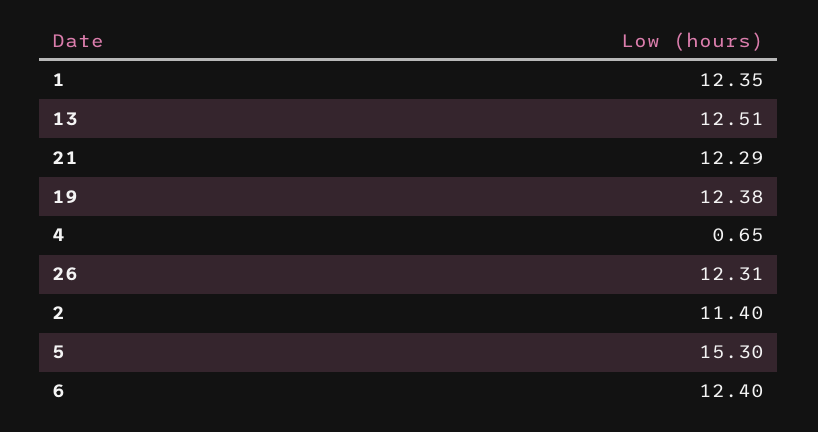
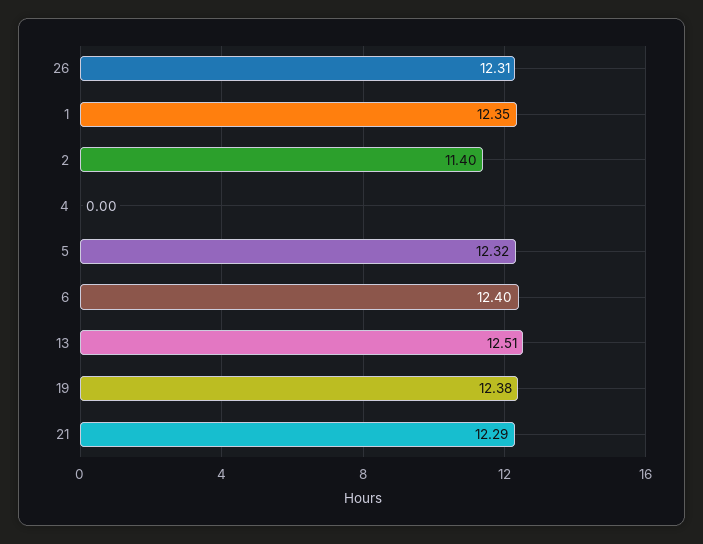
4: 0.65 -> 0
5: 15.3 -> 12.32

